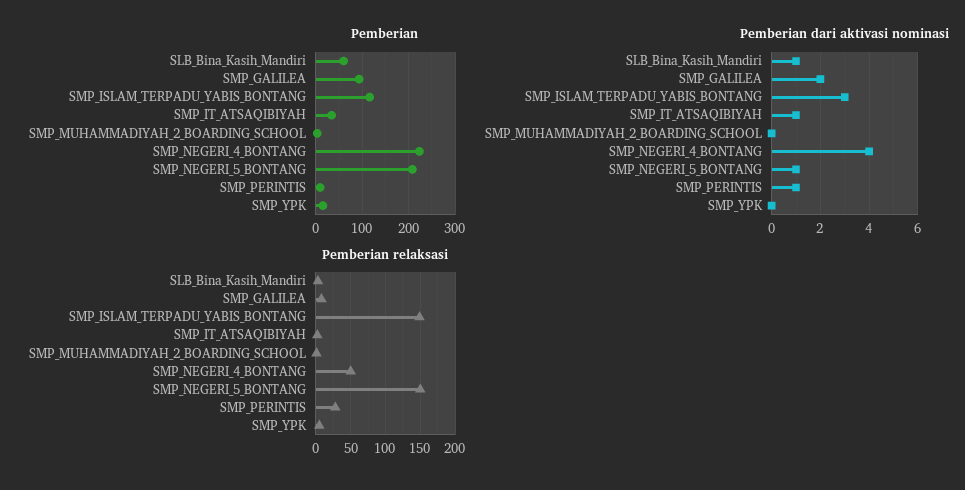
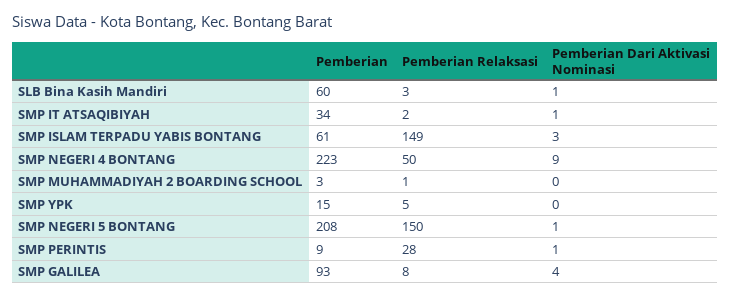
Pemberian, SMP_ISLAM_TERPADU_YABIS_BONTANG: 120 -> 61
Pemberian dari aktivasi nominasi, SMP_GALILEA: 2 -> 4
Pemberian dari aktivasi nominasi, SMP_NEGERI_4_BONTANG: 4 -> 9

